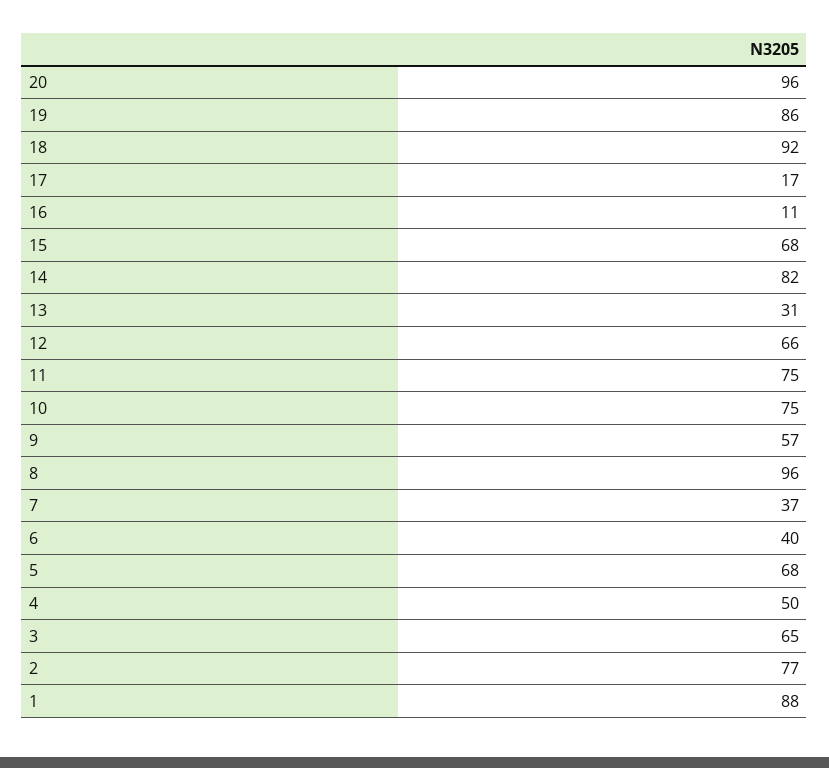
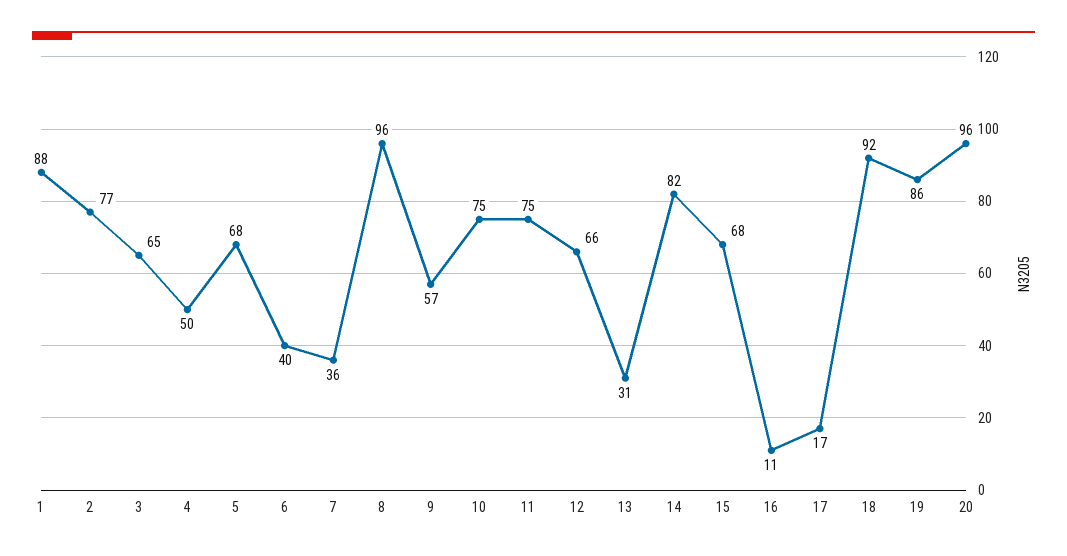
7: 37 -> 36

